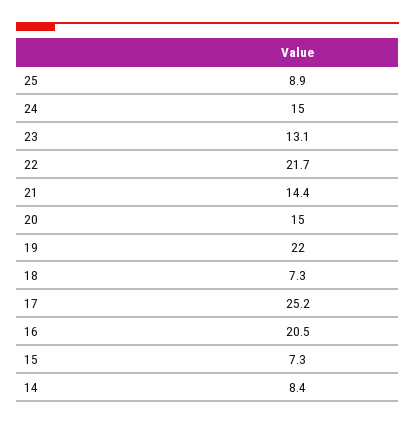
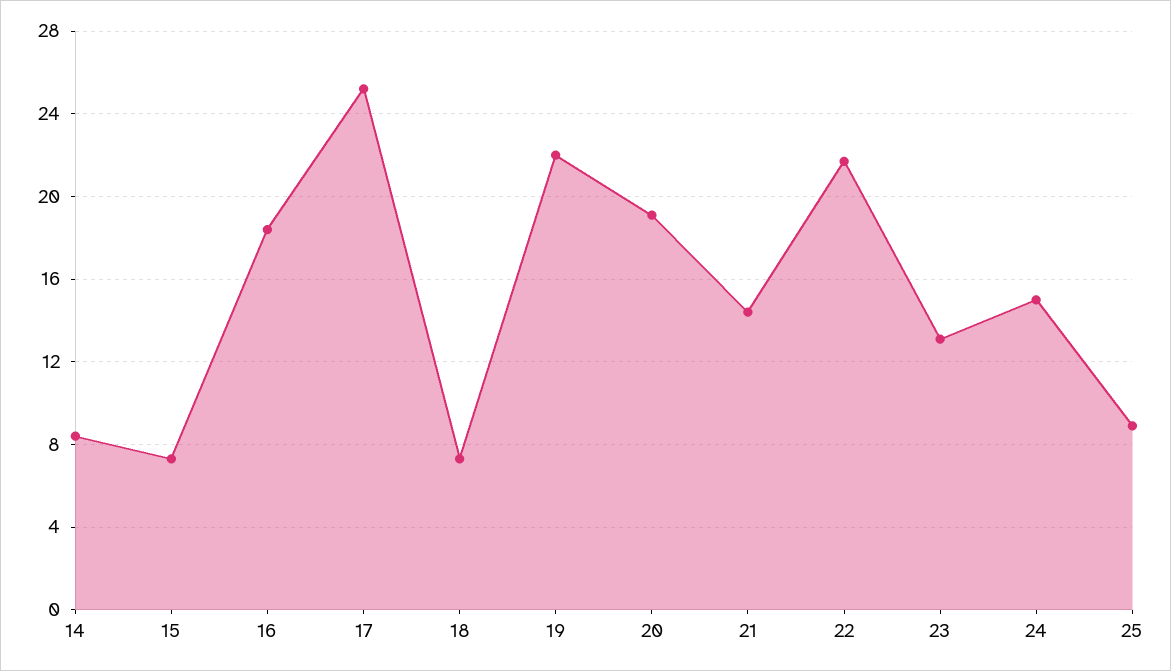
20: 15 -> 19
16: 20.5 -> 18.5

